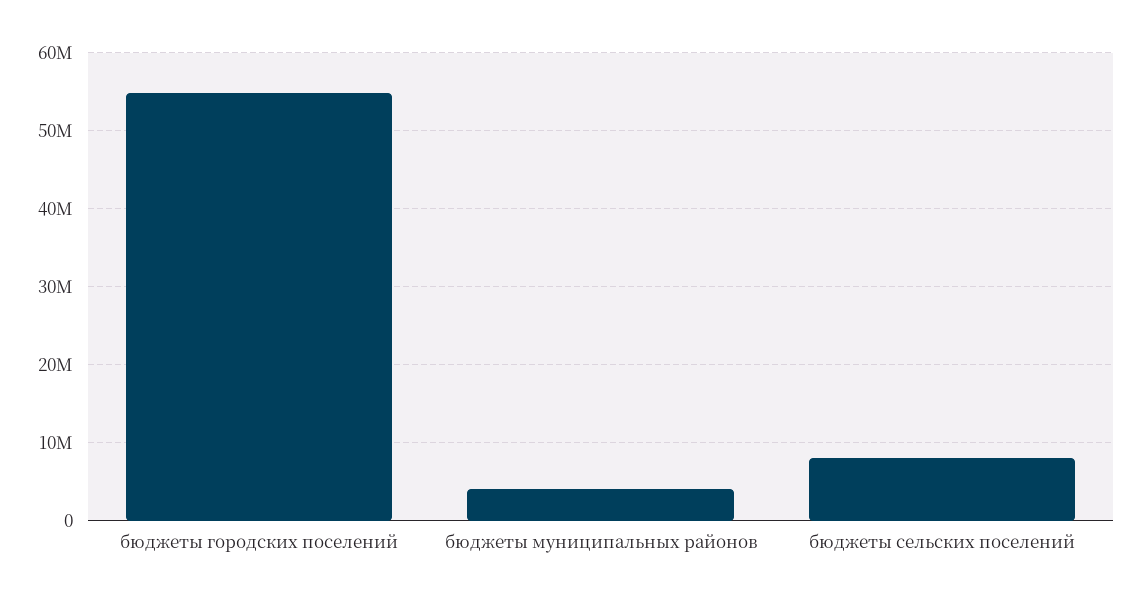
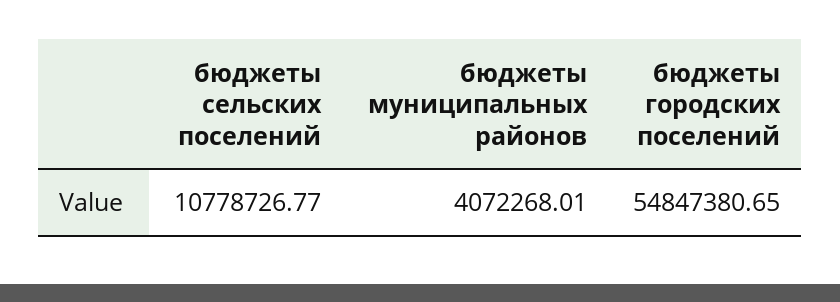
бюджеты сельских поселений: 8000000 -> 10778726.77

